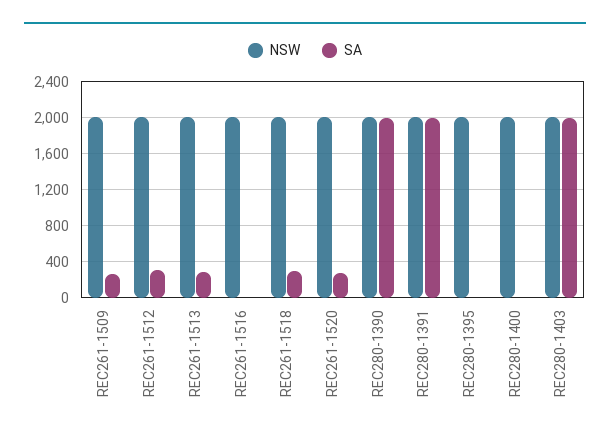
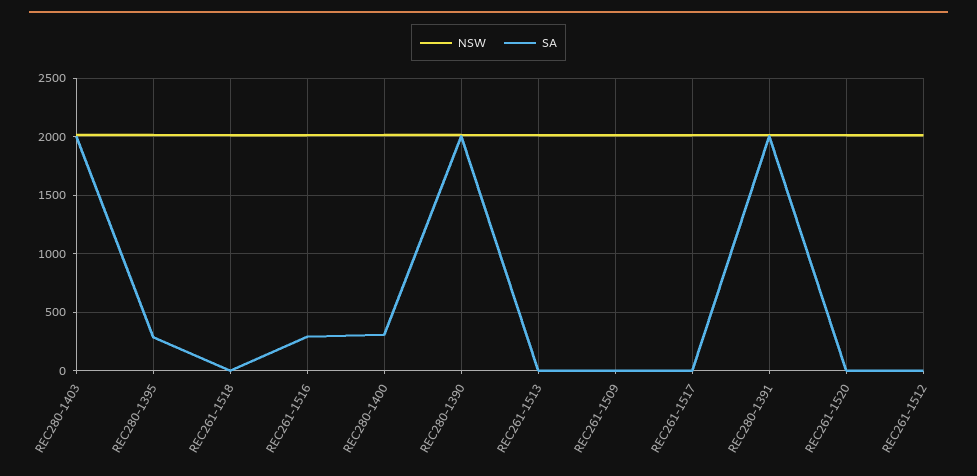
SA, REC261-1509: 300 -> 0
SA, REC261-1512: 300 -> 0
SA, REC261-1513: 300 -> 0
SA, REC261-1516: 0 -> 300
SA, REC261-1518: 300 -> 0
SA, REC261-1520: 300 -> 0
SA, REC280-1395: 0 -> 300
SA, REC280-1400: 0 -> 300
NSW, REC261-1517: none -> 2000
SA, REC261-1517: none -> 0

